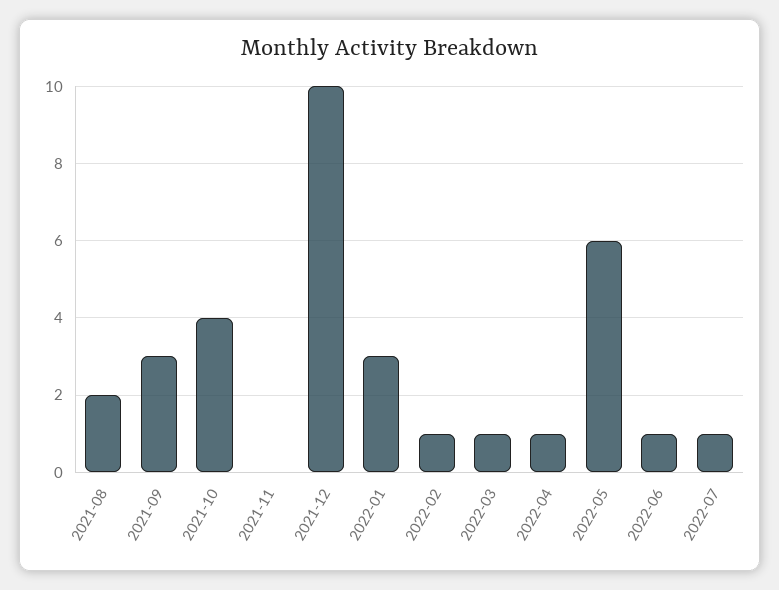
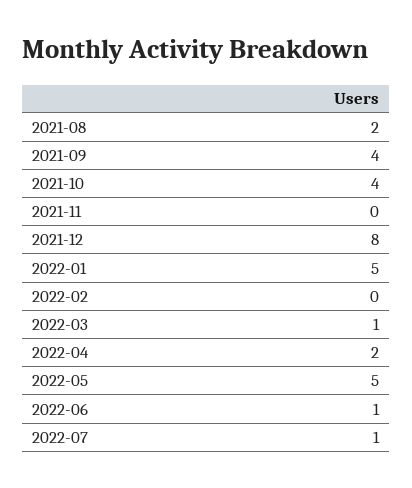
2021-09: 3 -> 4
2021-12: 10 -> 8
2022-01: 3 -> 5
2022-02: 1 -> 0
2022-04: 1 -> 2
2022-05: 6 -> 5

